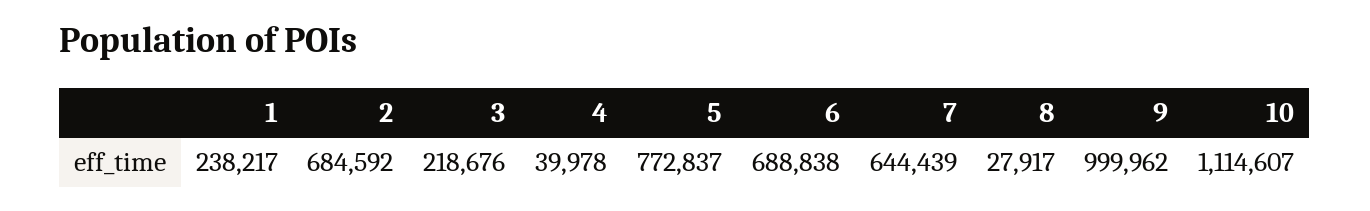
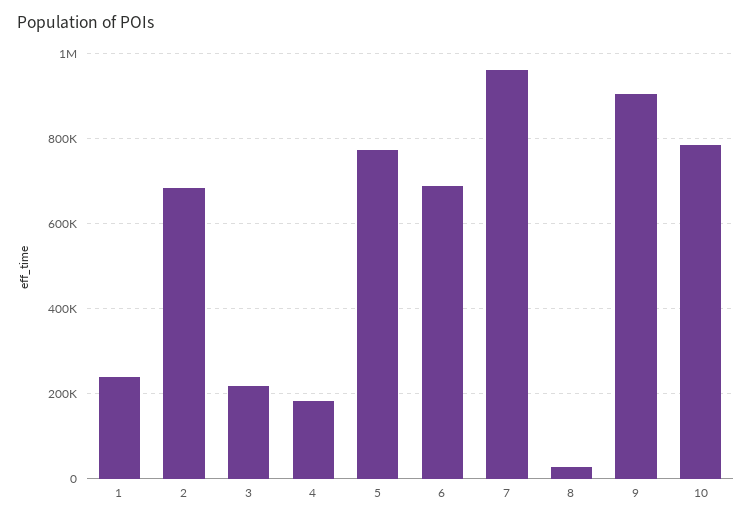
4: 39978 -> 180000
7: 644439 -> 960000
9: 999962 -> 900000
10: 1114607 -> 780000

